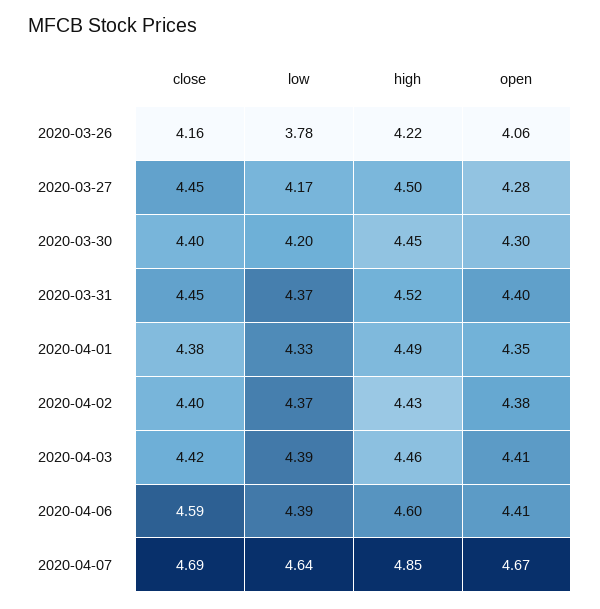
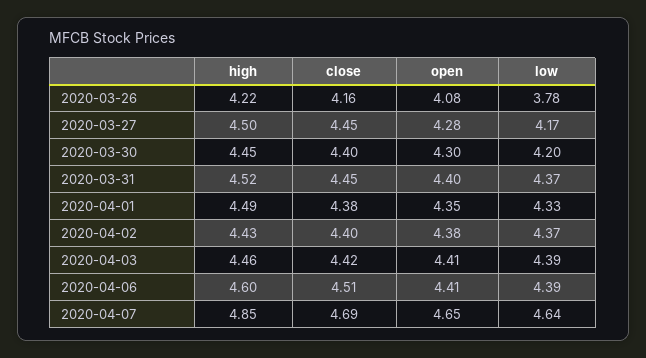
open, 2020-03-26: 4.06 -> 4.08
close, 2020-04-06: 4.59 -> 4.51
open, 2020-04-07: 4.67 -> 4.65

